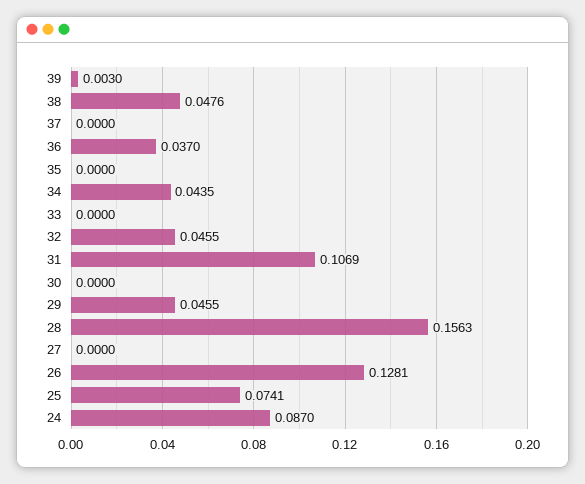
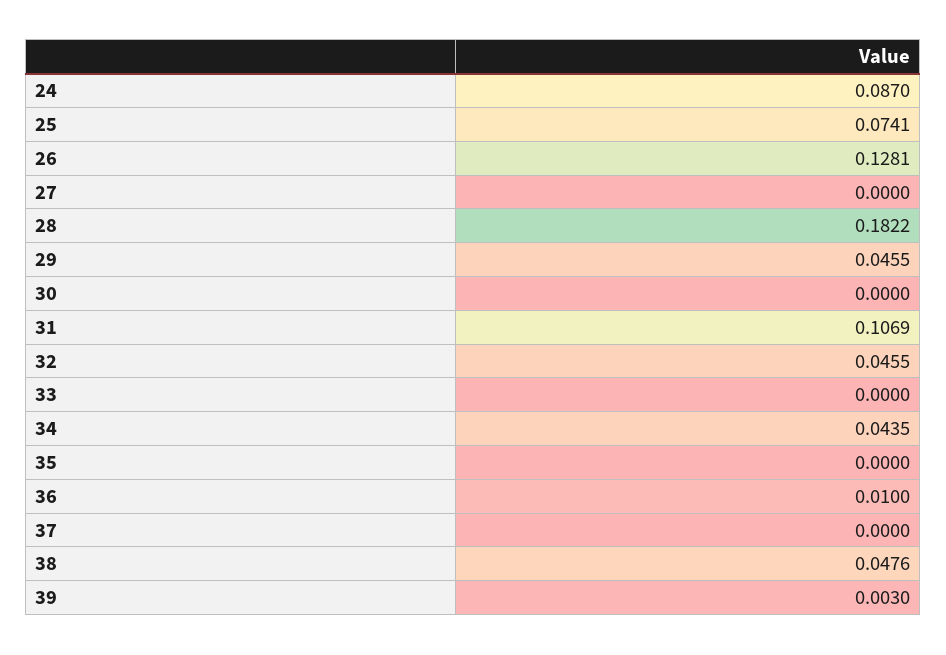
36: 0.037 -> 0.01
28: 0.1563 -> 0.1822

